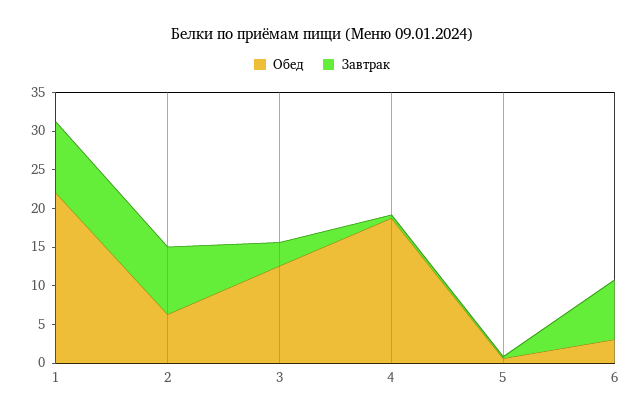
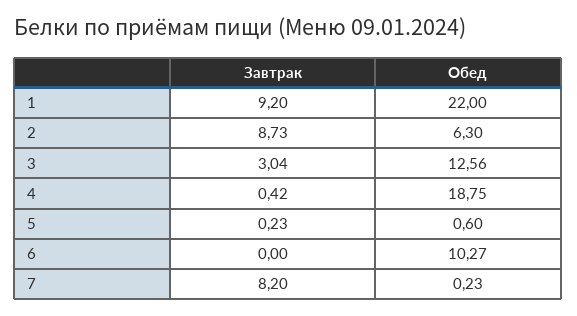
Обед, 6: 2.5 -> 10.27
Завтрак, 6: 7.5 -> 0
Завтрак, 7: none -> 8.2
Обед, 7: none -> 0.23

